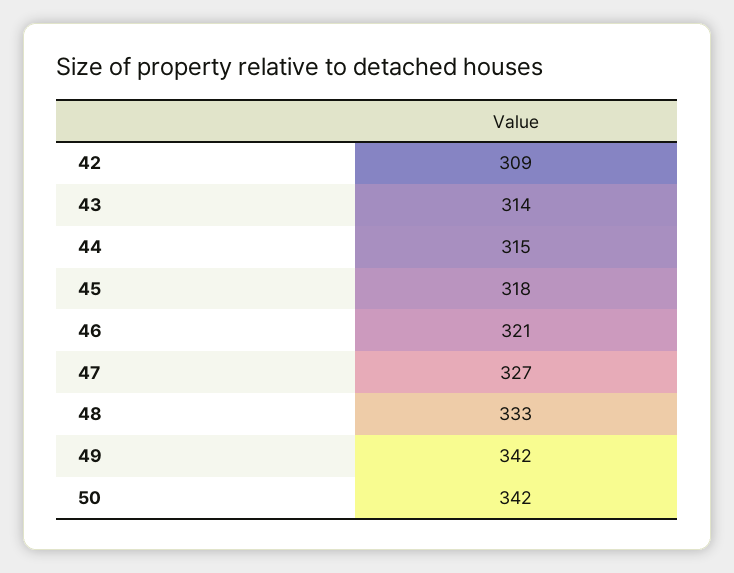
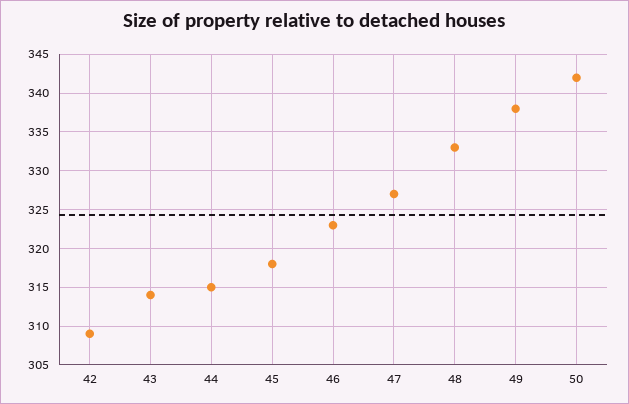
46: 321 -> 323
49: 342 -> 338

